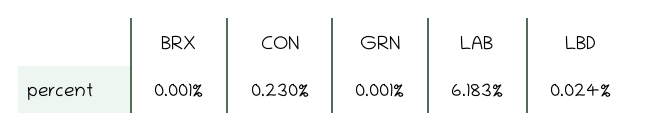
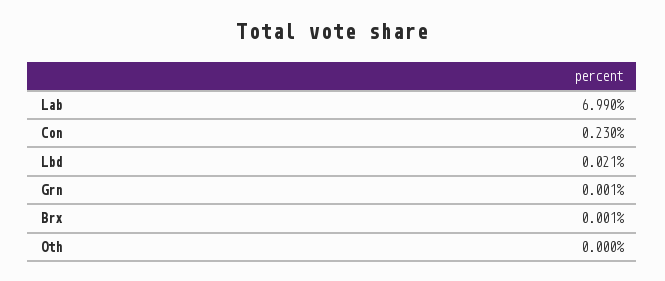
LAB: 6.183 -> 6.99
LBD: 0.024 -> 0.021
Oth: none -> 0

